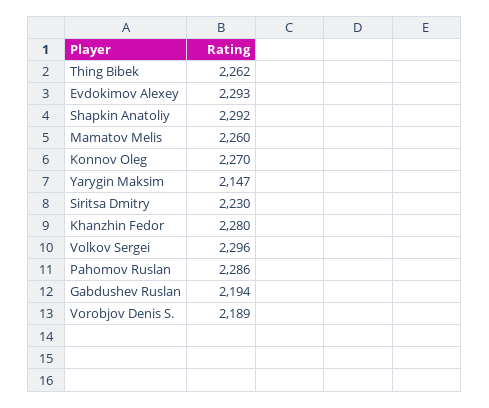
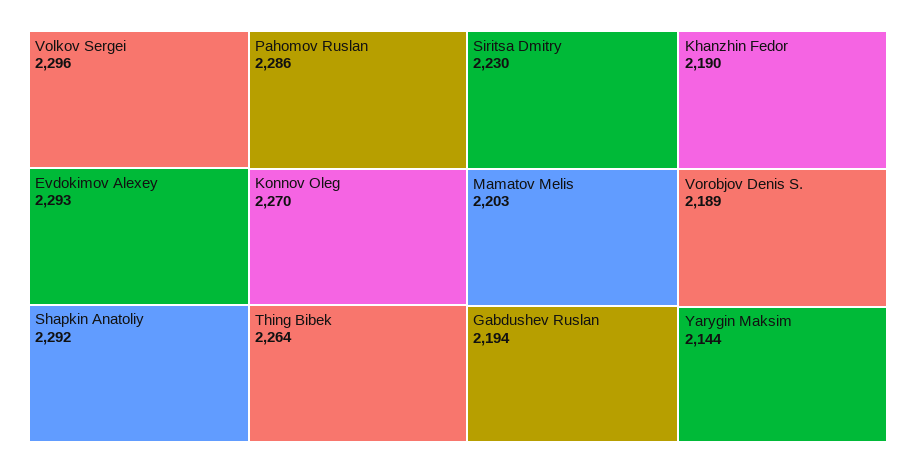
Thing Bibek: 2262 -> 2264
Mamatov Melis: 2260 -> 2203
Yarygin Maksim: 2147 -> 2144
Khanzhin Fedor: 2280 -> 2190

